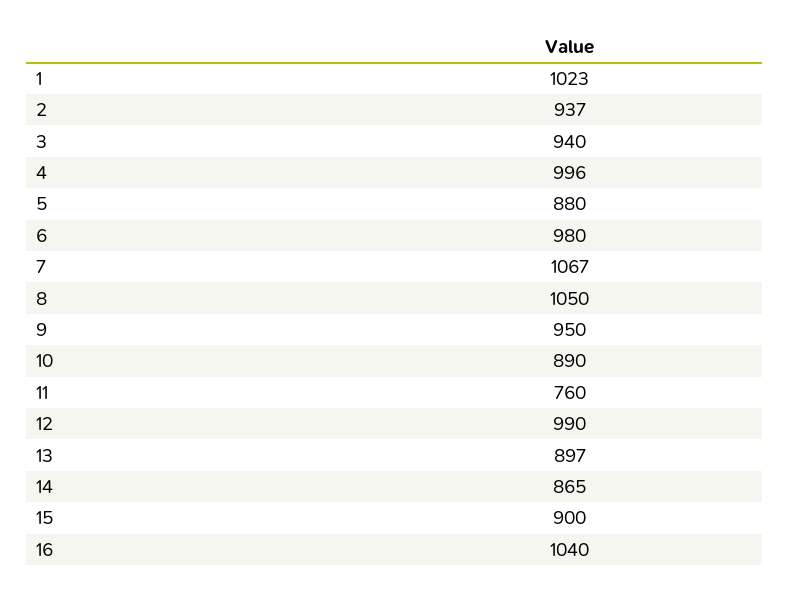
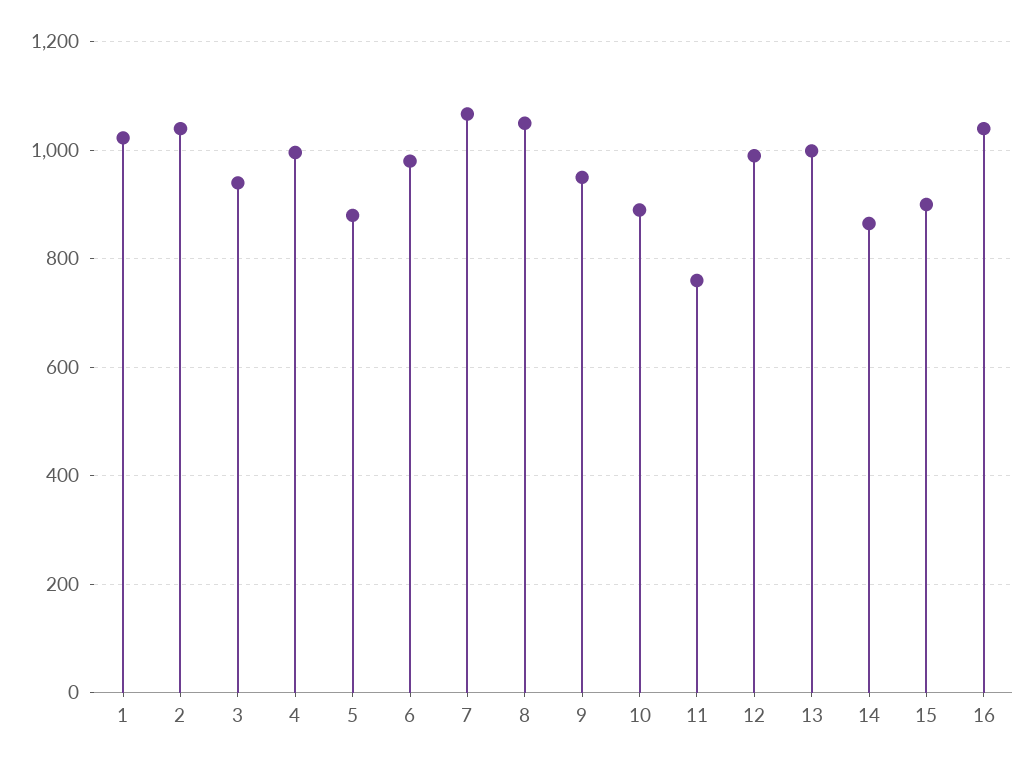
2: 937 -> 1040
13: 897 -> 1000

